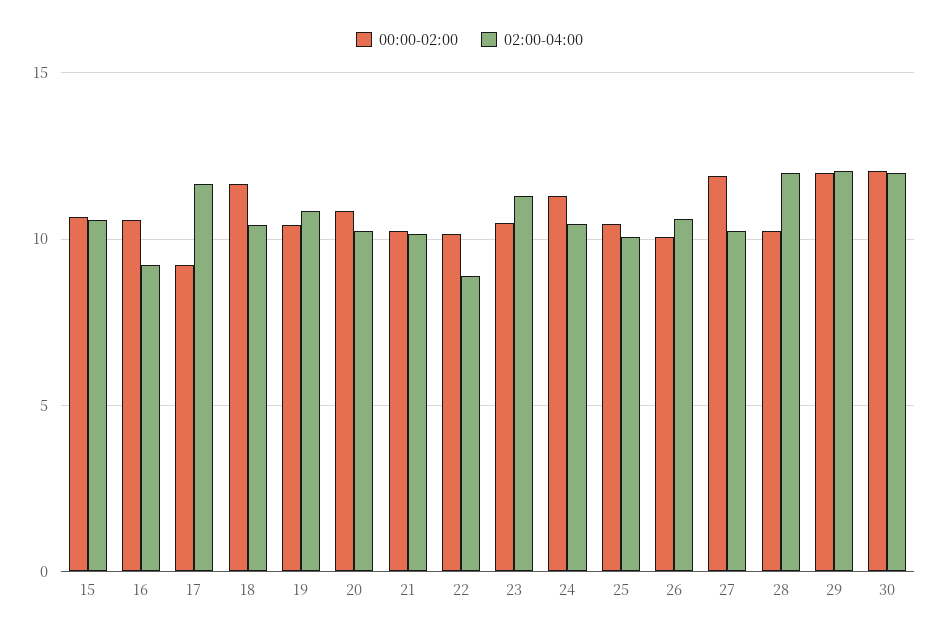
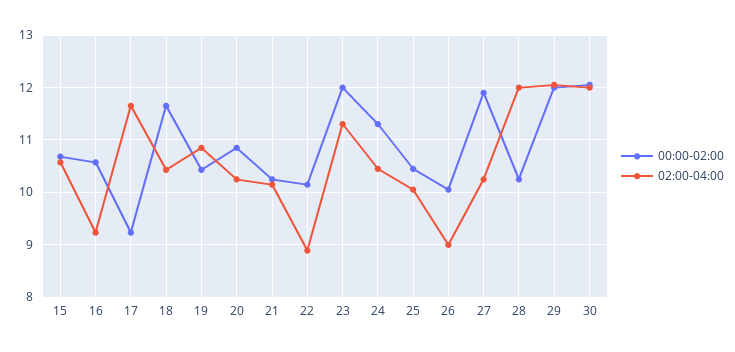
00:00-02:00, 23: 10.5 -> 12
02:00-04:00, 26: 10.5 -> 9

